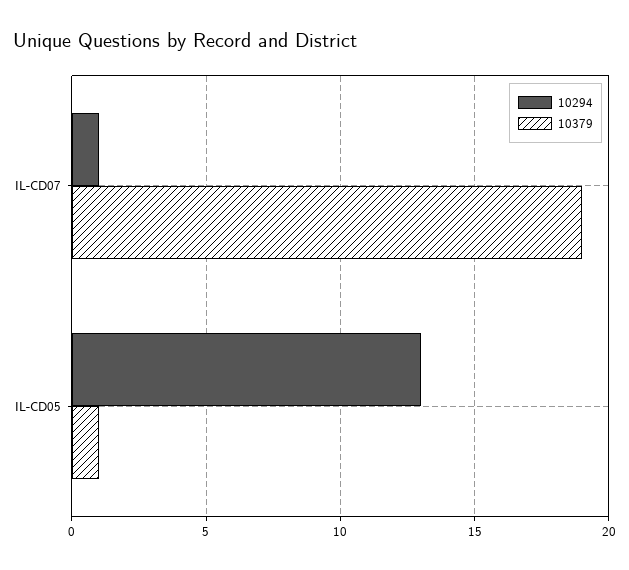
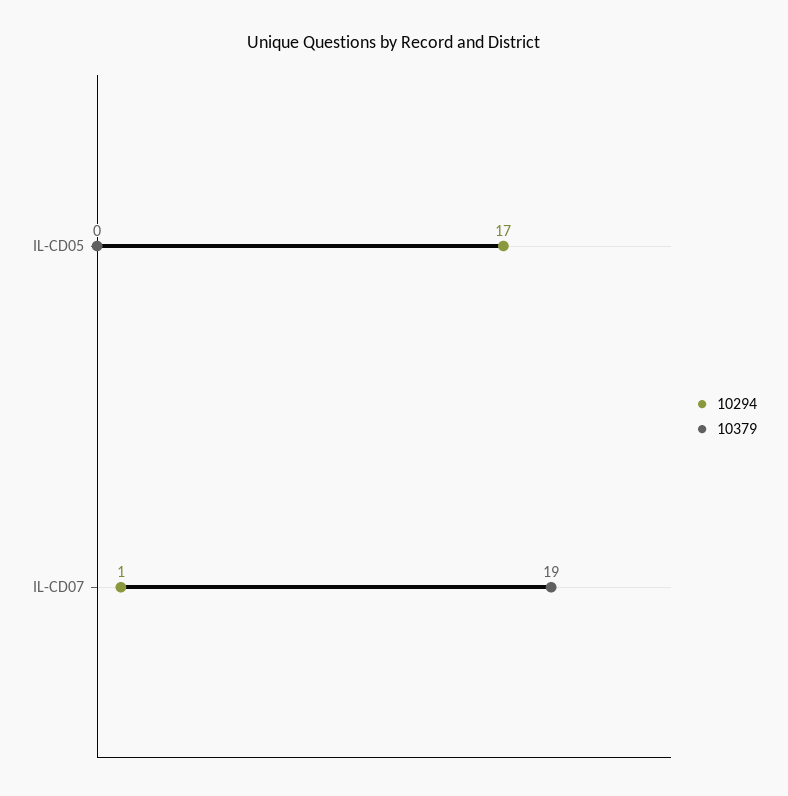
10294, IL-CD05: 13 -> 17
10379, IL-CD05: 1 -> 0

